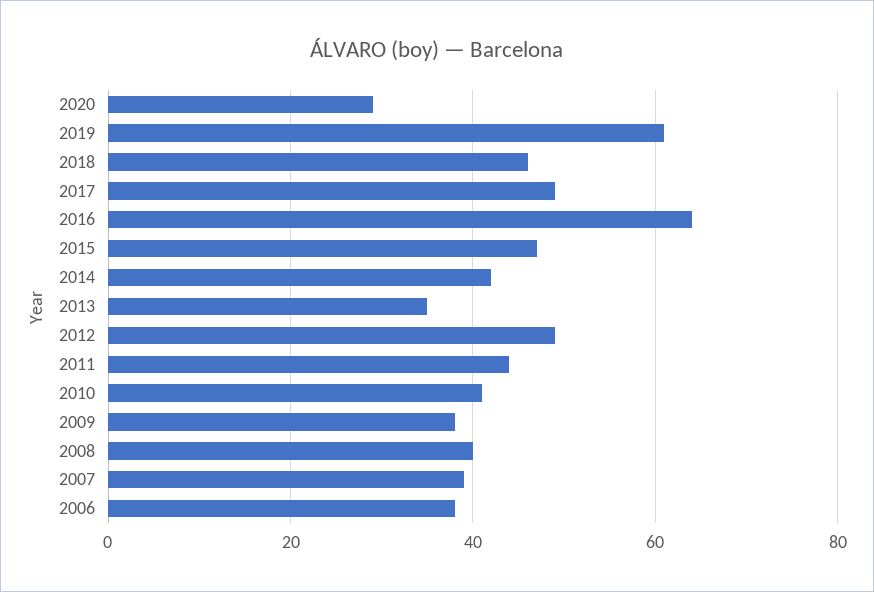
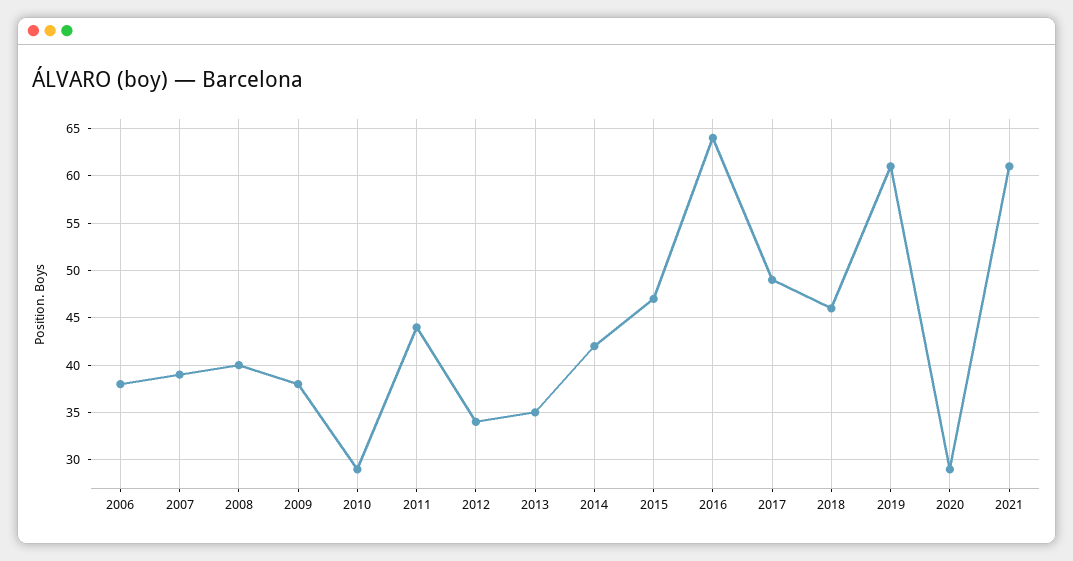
2012: 50 -> 34
2010: 40 -> 29
2021: none -> 61

